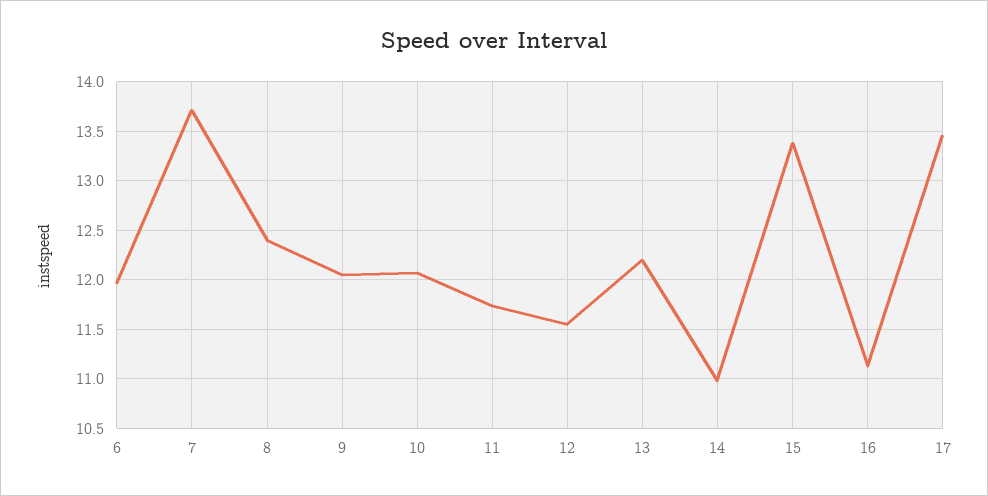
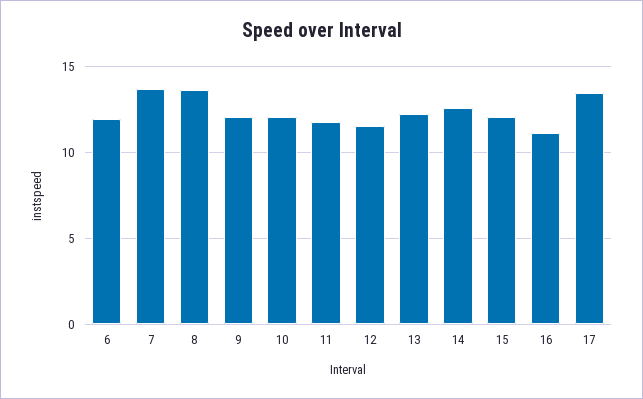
8: 12.4 -> 13.5
14: 11 -> 12.5
15: 13.4 -> 12

